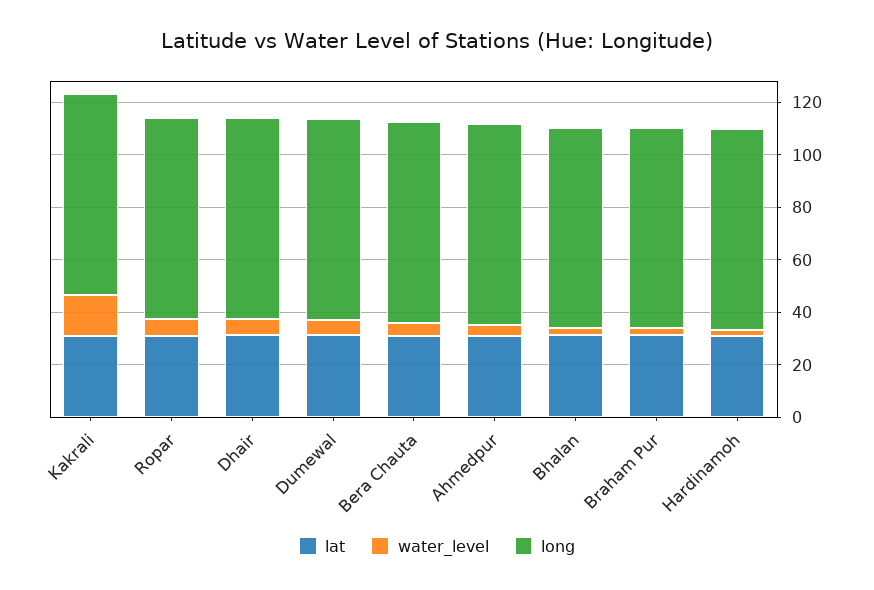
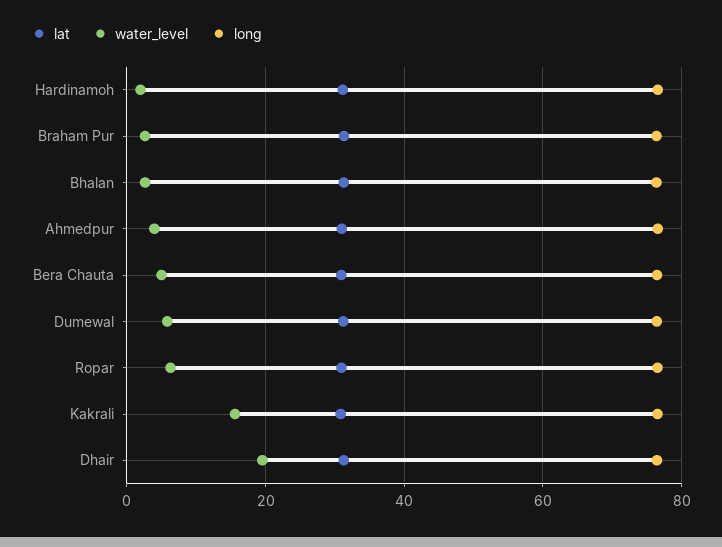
water_level, Dhair: 5 -> 20

